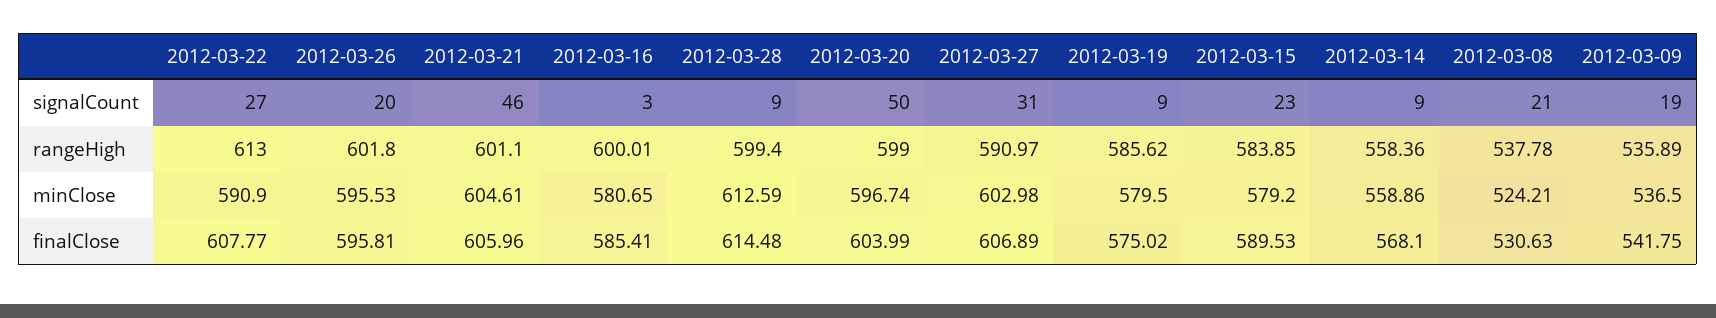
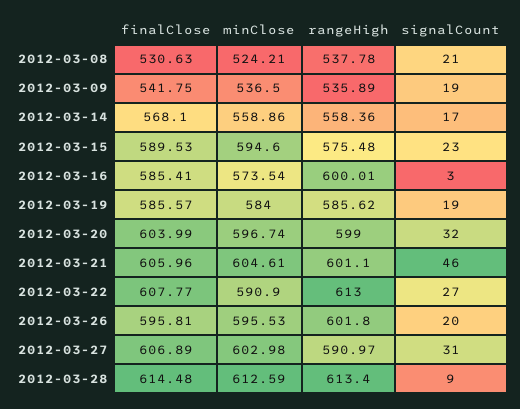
2012-03-20, signalCount: 50 -> 32
2012-03-19, signalCount: 9 -> 19
2012-03-14, signalCount: 9 -> 17
2012-03-28, rangeHigh: 599.4 -> 613.4
2012-03-15, rangeHigh: 583.85 -> 575.48
2012-03-16, minClose: 580.65 -> 573.54
2012-03-19, minClose: 579.5 -> 584
2012-03-15, minClose: 579.2 -> 594.6
2012-03-19, finalClose: 575.02 -> 585.57

